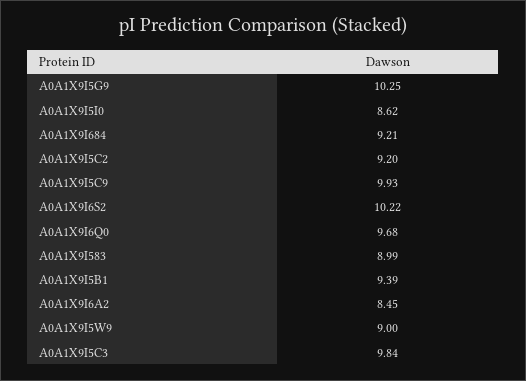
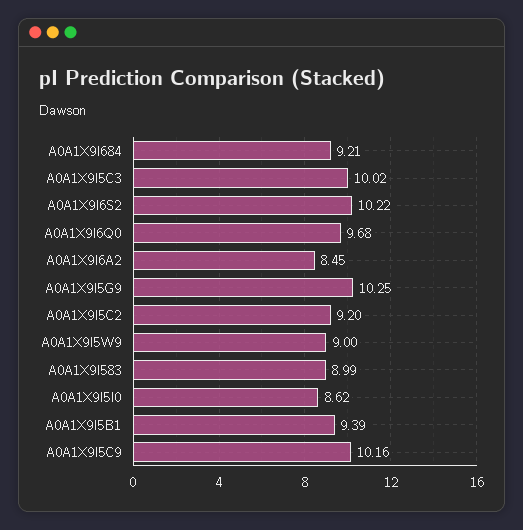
A0A1X9I5C9: 9.93 -> 10.16
A0A1X9I5C3: 9.84 -> 10.02

